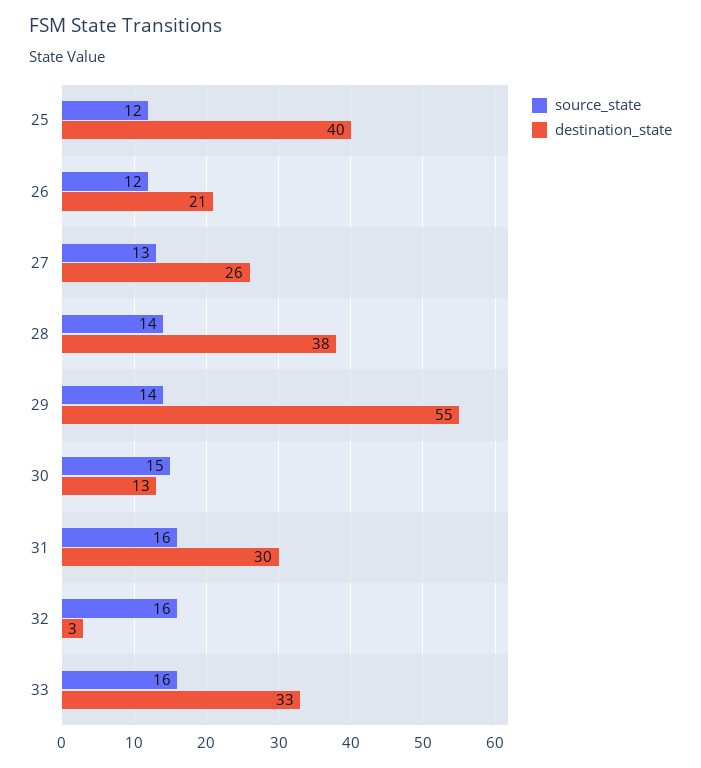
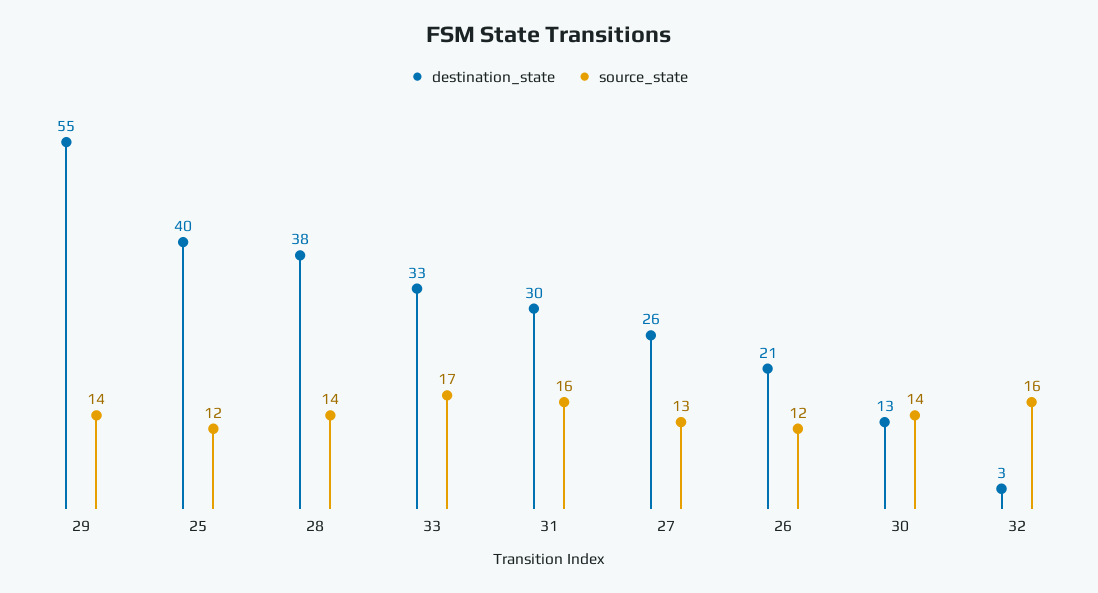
source_state, 30: 15 -> 14
source_state, 33: 16 -> 17

